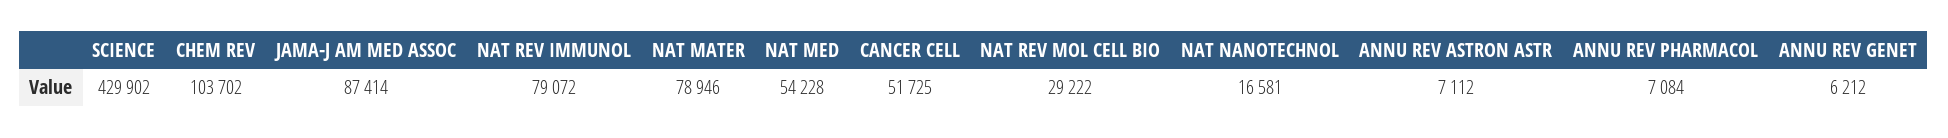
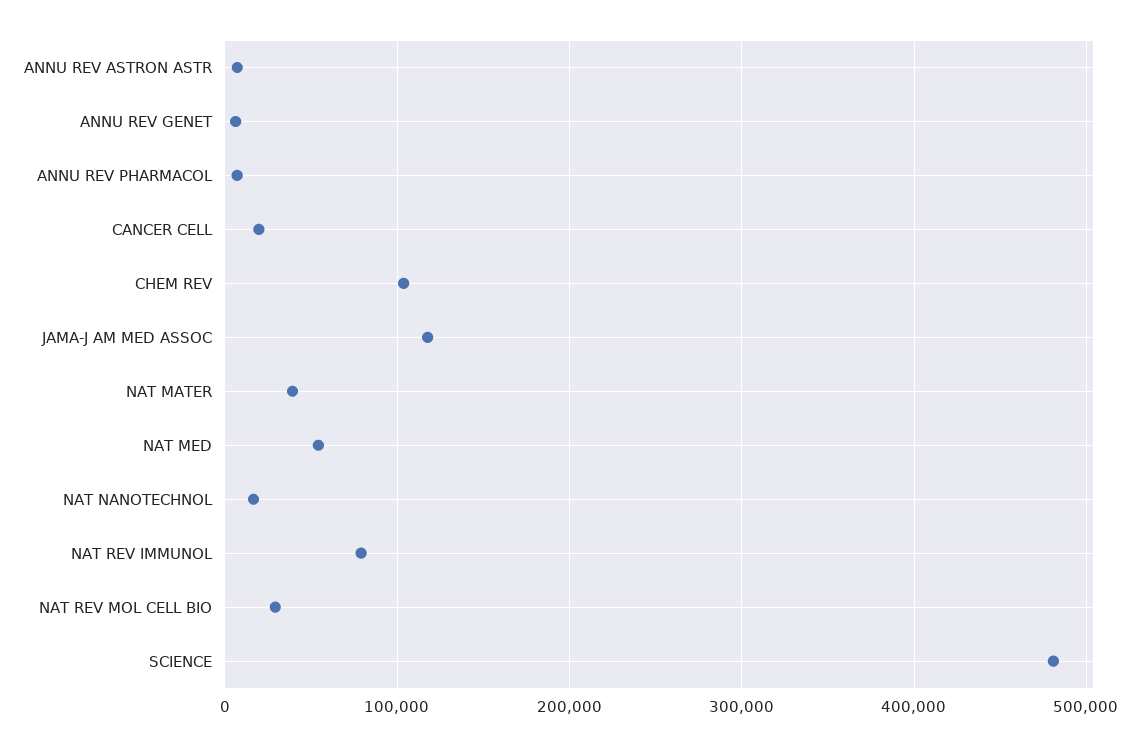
SCIENCE: 429902 -> 480000
JAMA-J AM MED ASSOC: 87414 -> 120000
NAT MATER: 78946 -> 40000
CANCER CELL: 51725 -> 20000

